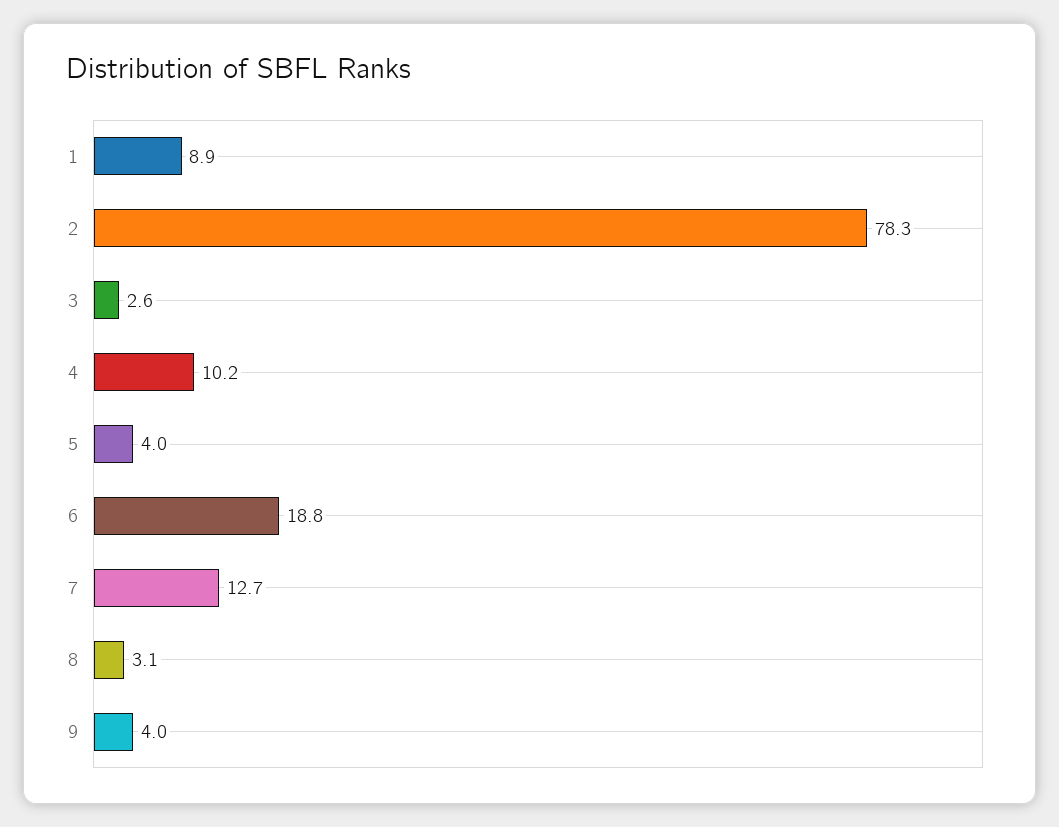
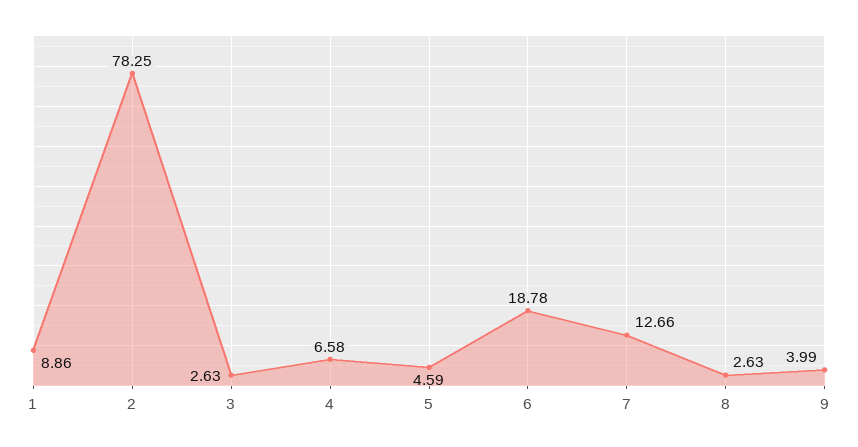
4: 10.2 -> 6.58
5: 4 -> 4.59
8: 3.1 -> 2.63

